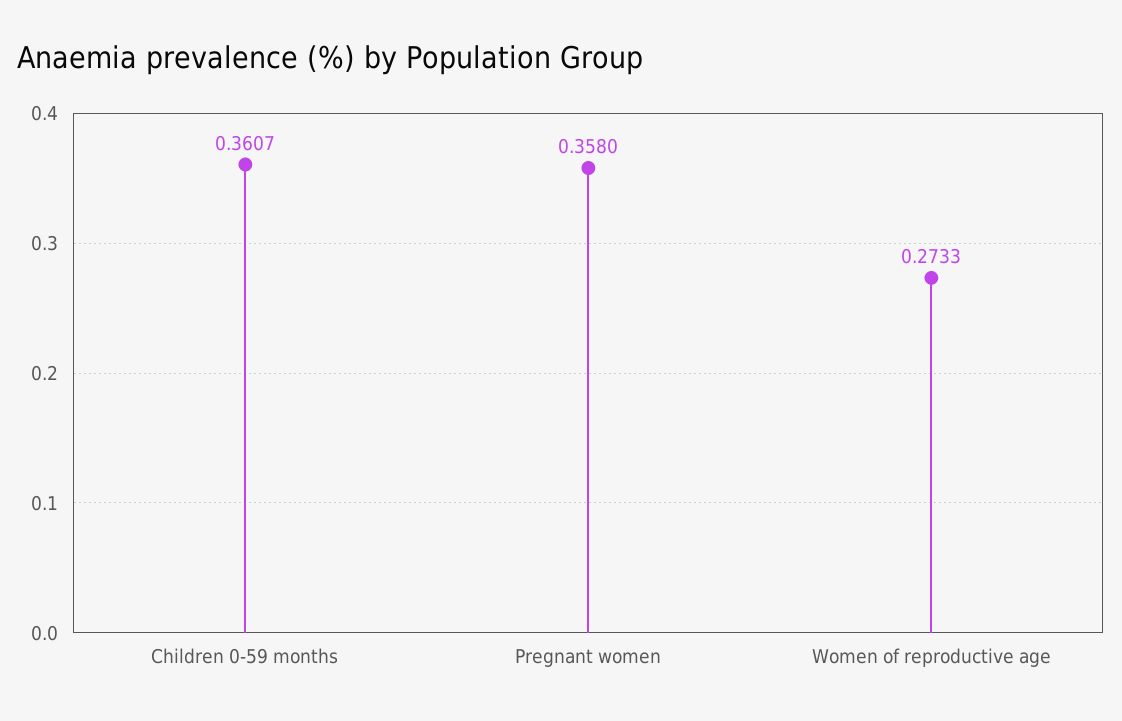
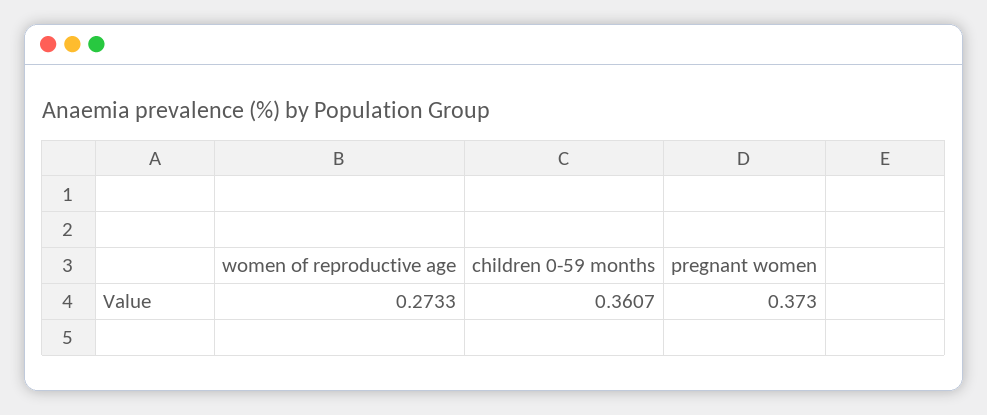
Pregnant women: 0.358 -> 0.373

